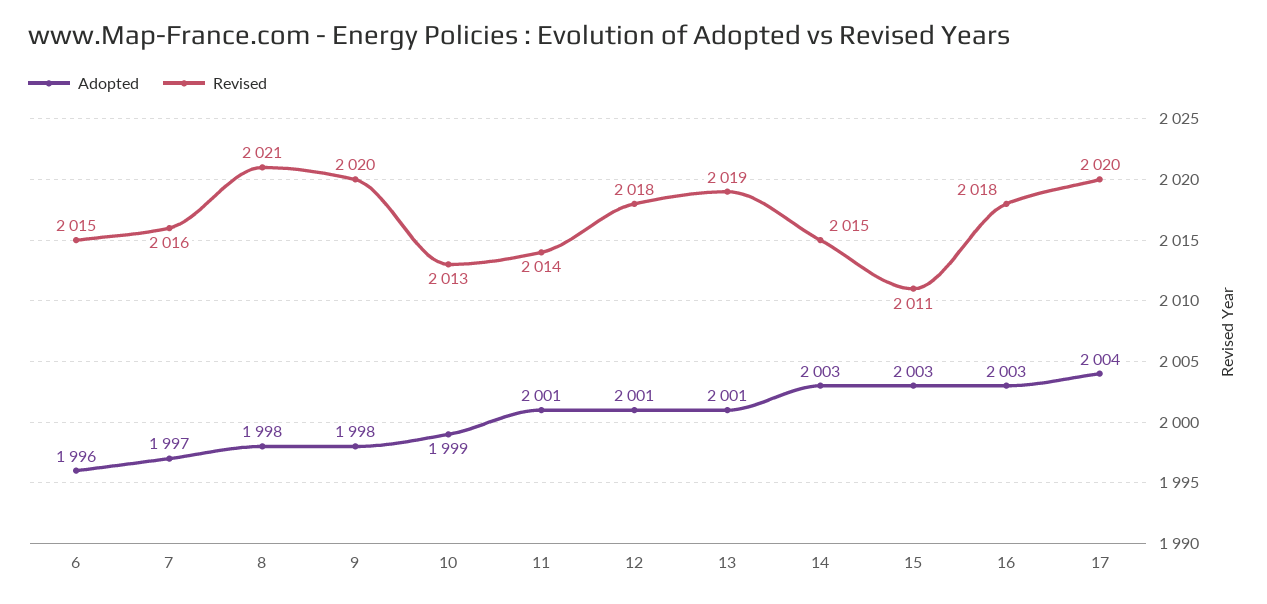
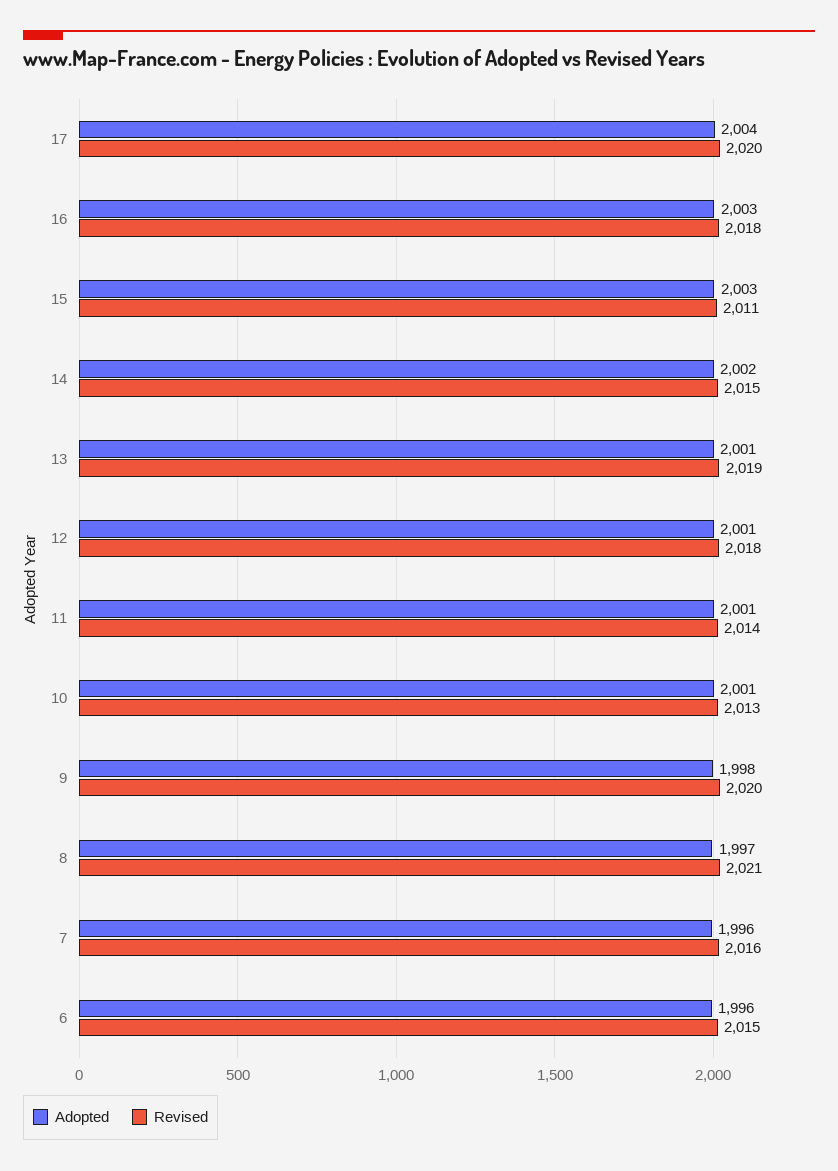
Adopted, 7: 1997 -> 1996
Adopted, 8: 1998 -> 1997
Adopted, 10: 1999 -> 2001
Adopted, 14: 2003 -> 2002

